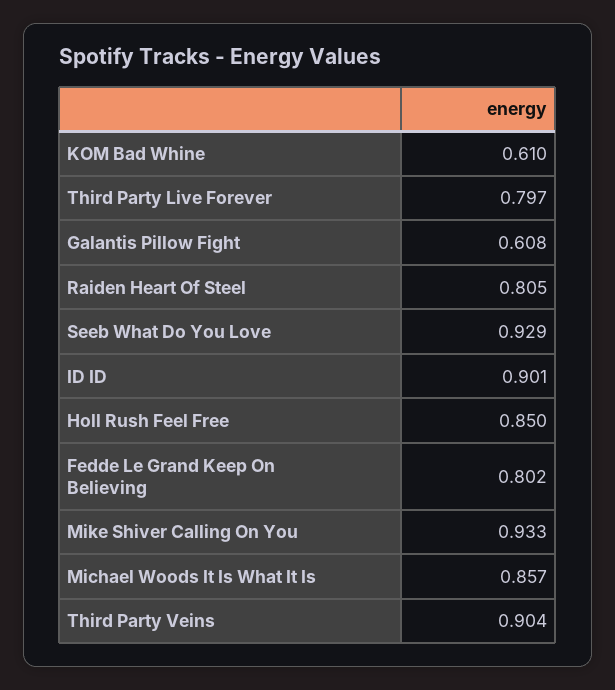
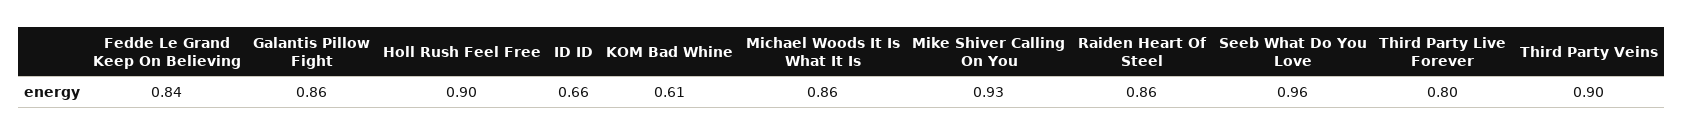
Galantis Pillow Fight: 0.608 -> 0.86
Raiden Heart Of Steel: 0.805 -> 0.86
Seeb What Do You Love: 0.929 -> 0.96
ID ID: 0.901 -> 0.66
Holl Rush Feel Free: 0.85 -> 0.9
Fedde Le Grand Keep On Believing: 0.802 -> 0.84

